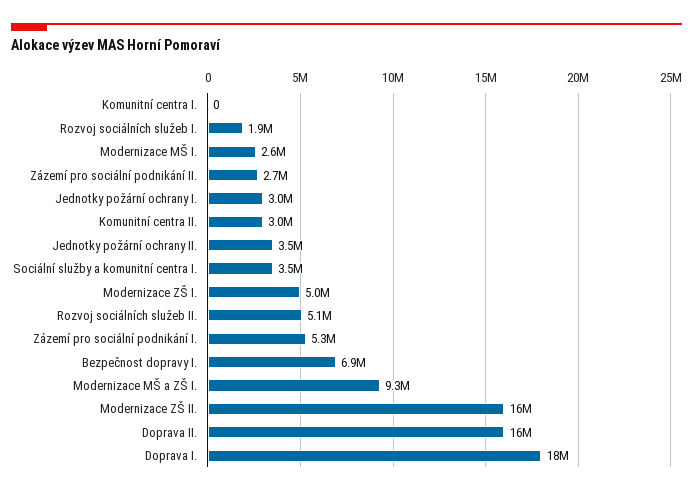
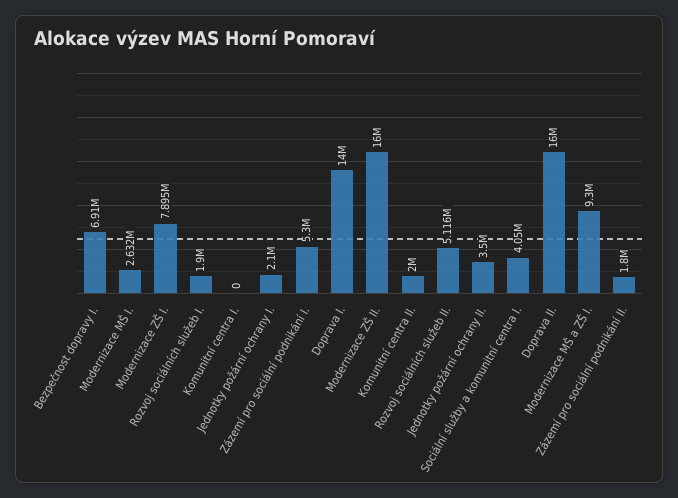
Zázemí pro sociální podnikání II.: 2700000 -> 1800000
Jednotky požární ochrany I.: 3000000 -> 2100000
Komunitní centra II.: 3000000 -> 2000000
Sociální služby a komunitní centra I.: 3500000 -> 4050000
Modernizace ZŠ I.: 5000000 -> 7895000
Doprava I.: 18000000 -> 14000000

